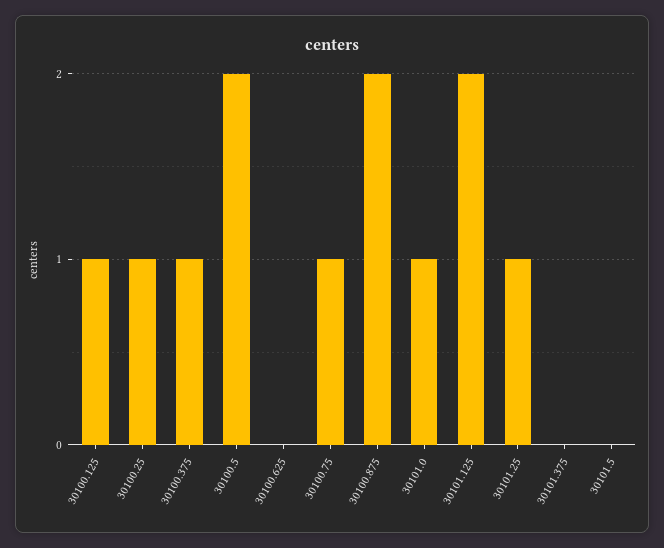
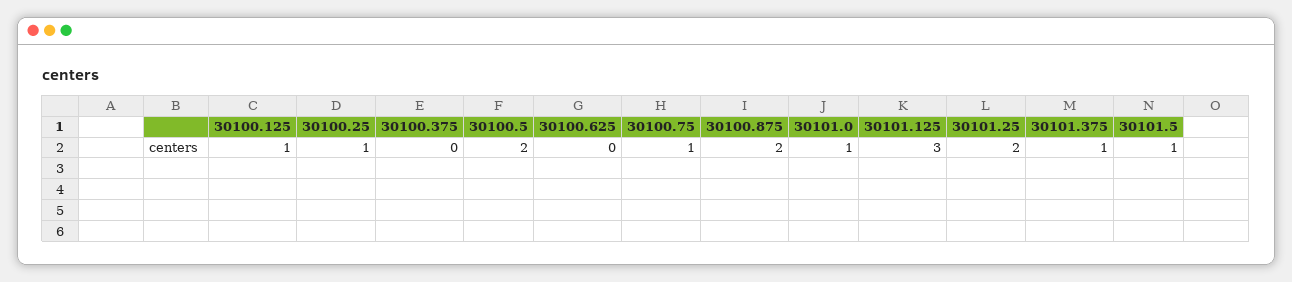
30100.375: 1 -> 0
30101.125: 2 -> 3
30101.25: 1 -> 2
30101.375: 0 -> 1
30101.5: 0 -> 1

